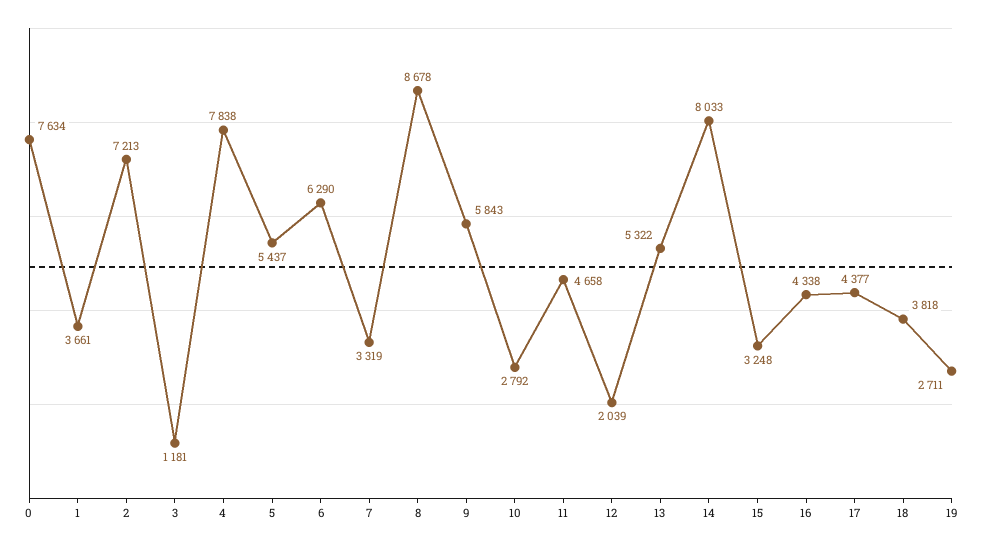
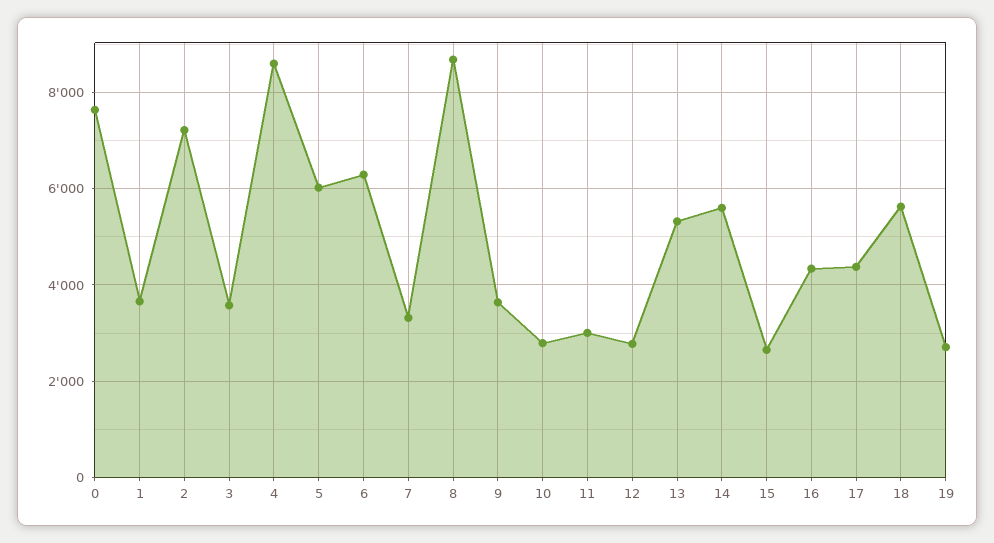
3: 1181 -> 3600
4: 7838 -> 8600
5: 5437 -> 6000
9: 5843 -> 3600
11: 4658 -> 3000
12: 2039 -> 2800
14: 8033 -> 5600
15: 3248 -> 2600
18: 3818 -> 5600

